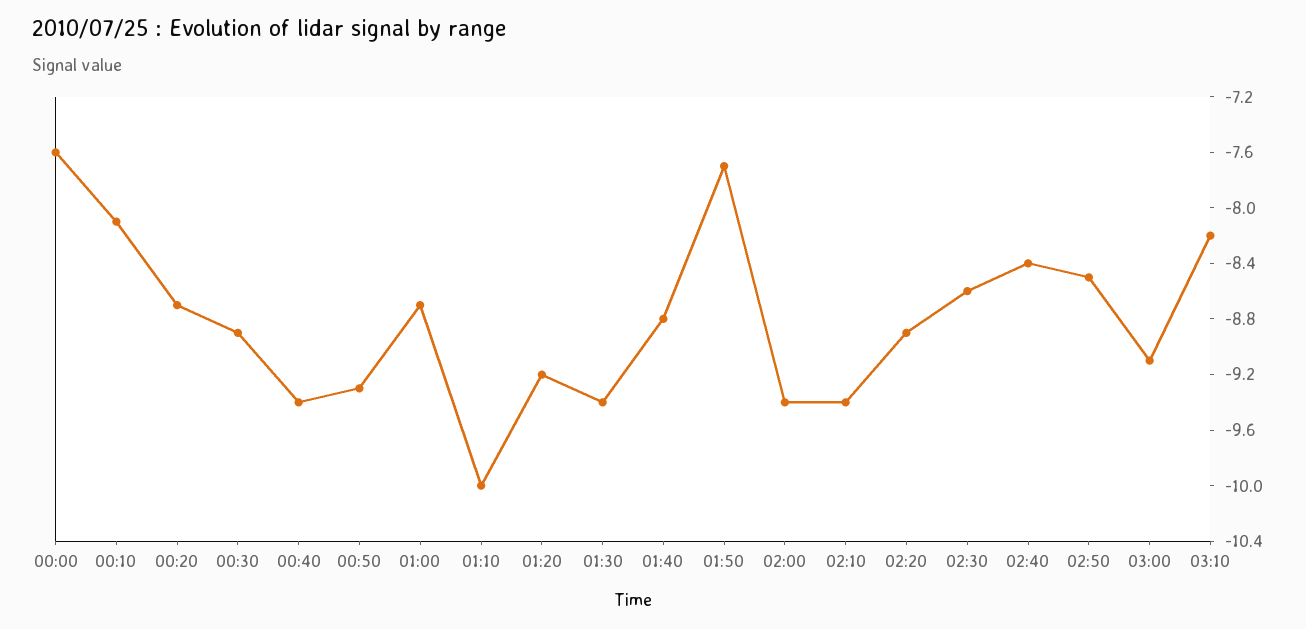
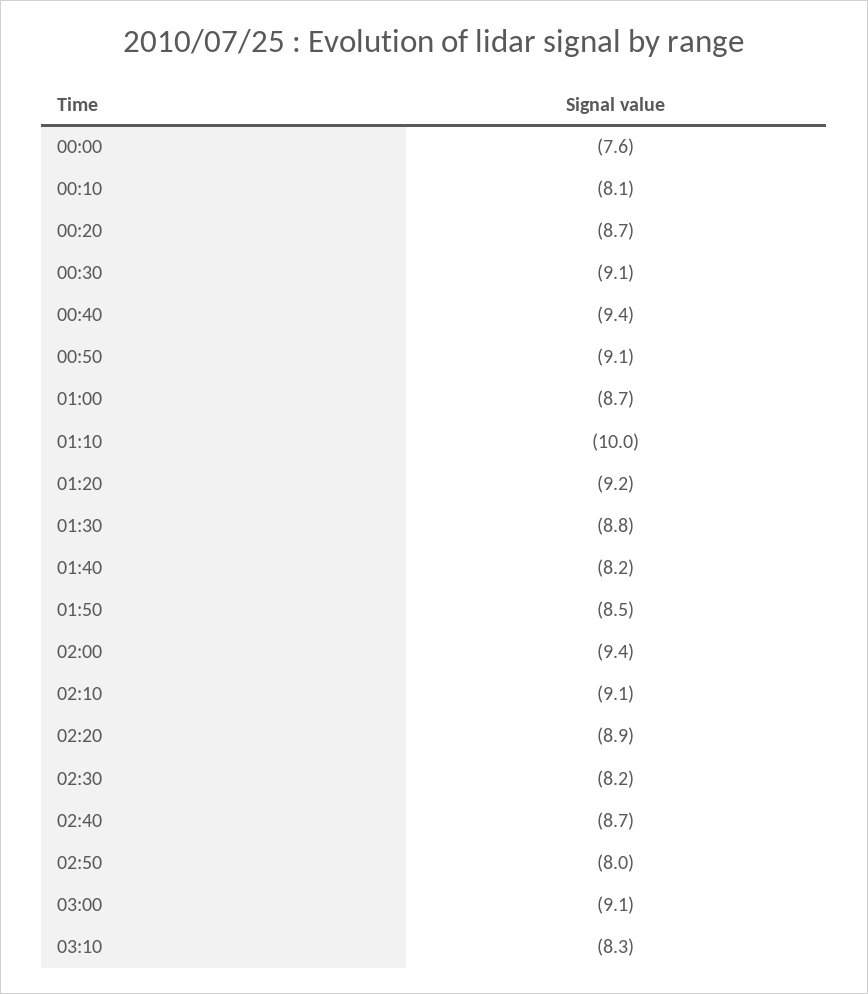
00:30: -8.9 -> -9.1
00:50: -9.3 -> -9.1
01:30: -9.4 -> -8.8
01:40: -8.8 -> -8.2
01:50: -7.7 -> -8.5
02:10: -9.4 -> -9.1
02:30: -8.6 -> -8.2
02:40: -8.4 -> -8.7
02:50: -8.5 -> -8
03:10: -8.2 -> -8.3

